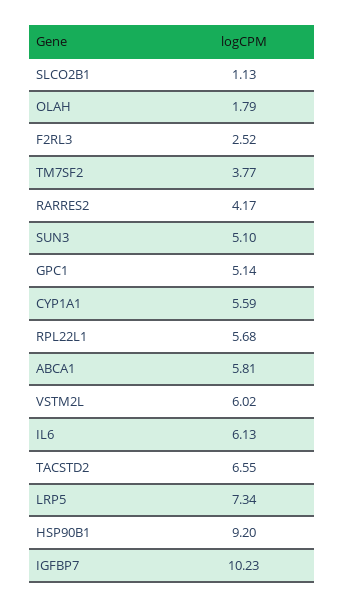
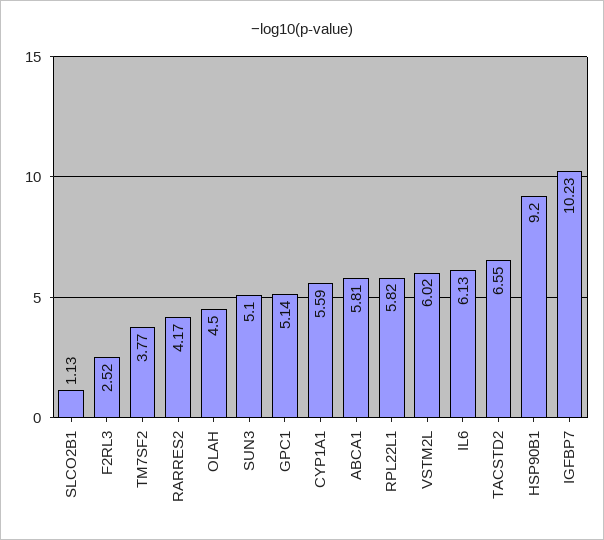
OLAH: 1.79 -> 4.5
RPL22L1: 5.68 -> 5.82
LRP5: 7.34 -> none

